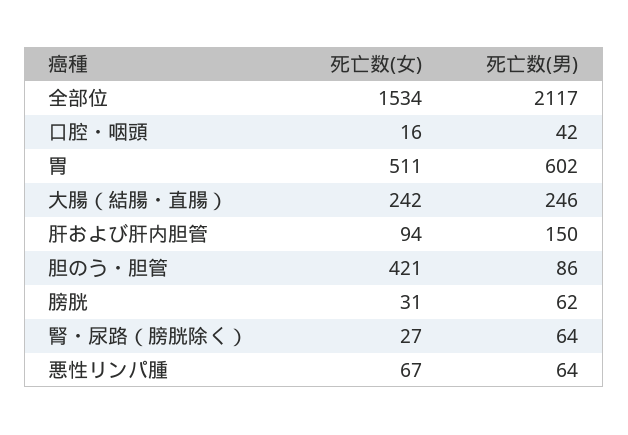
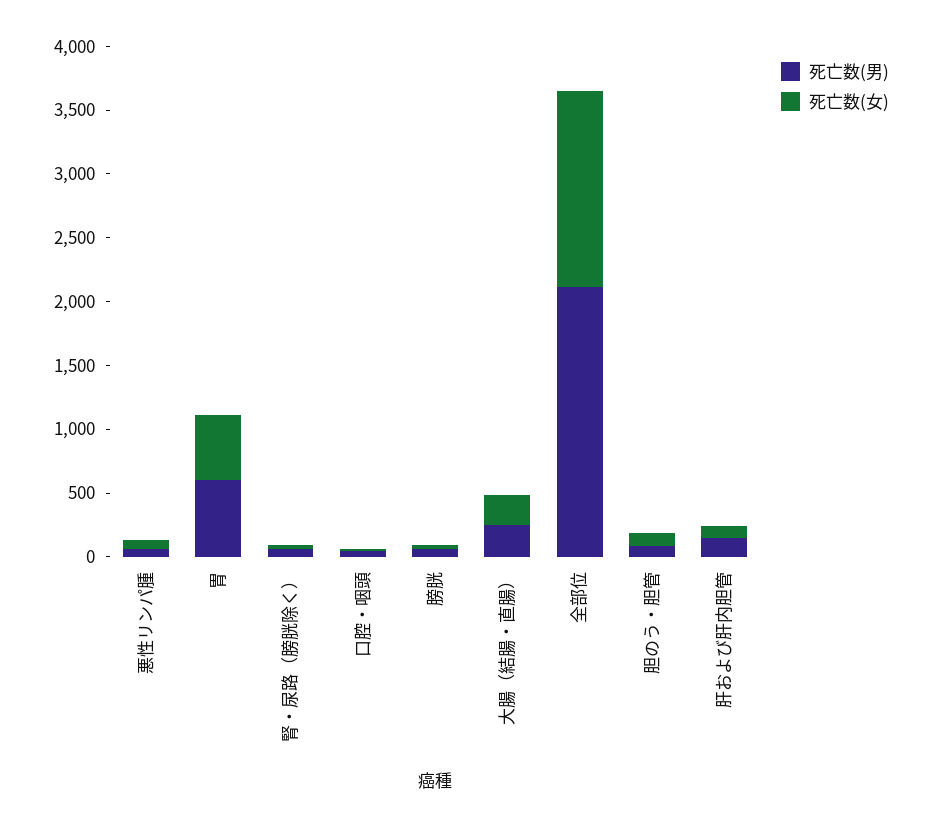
死亡数(女), 胆のう・胆管: 421 -> 100

